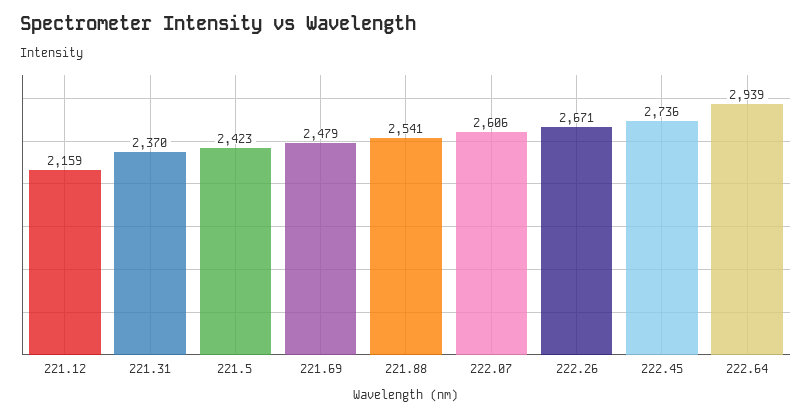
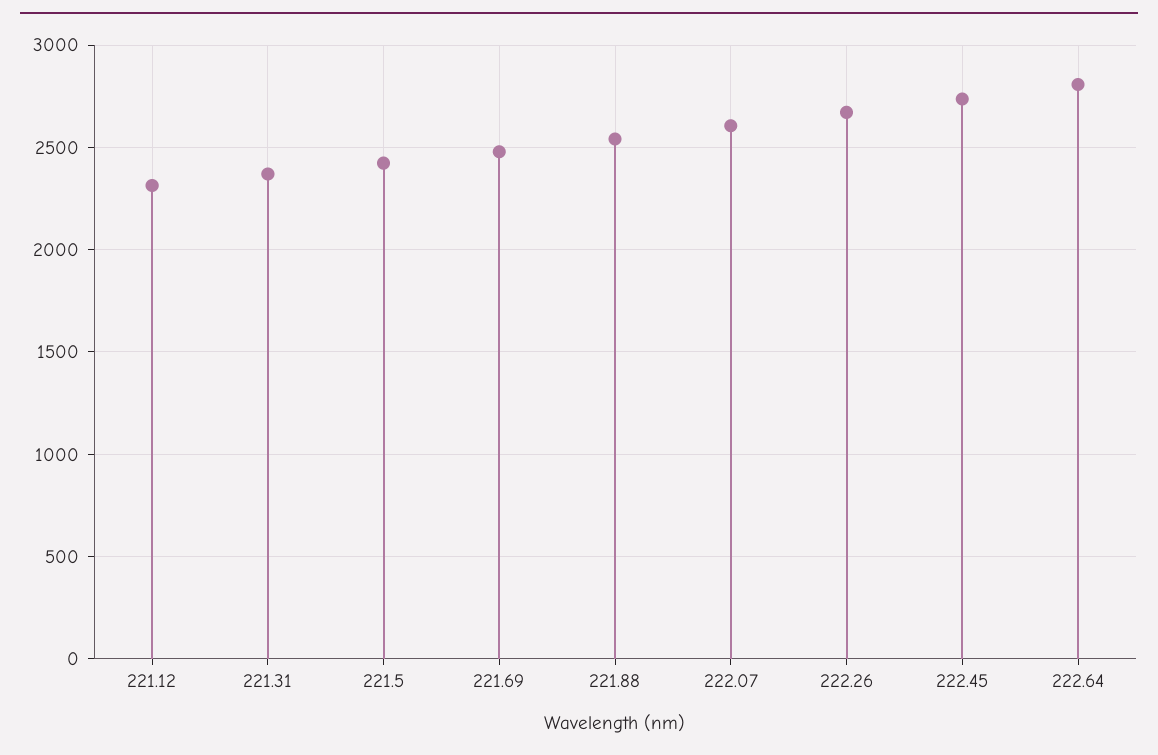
221.12: 2159 -> 2300
222.64: 2939 -> 2800

